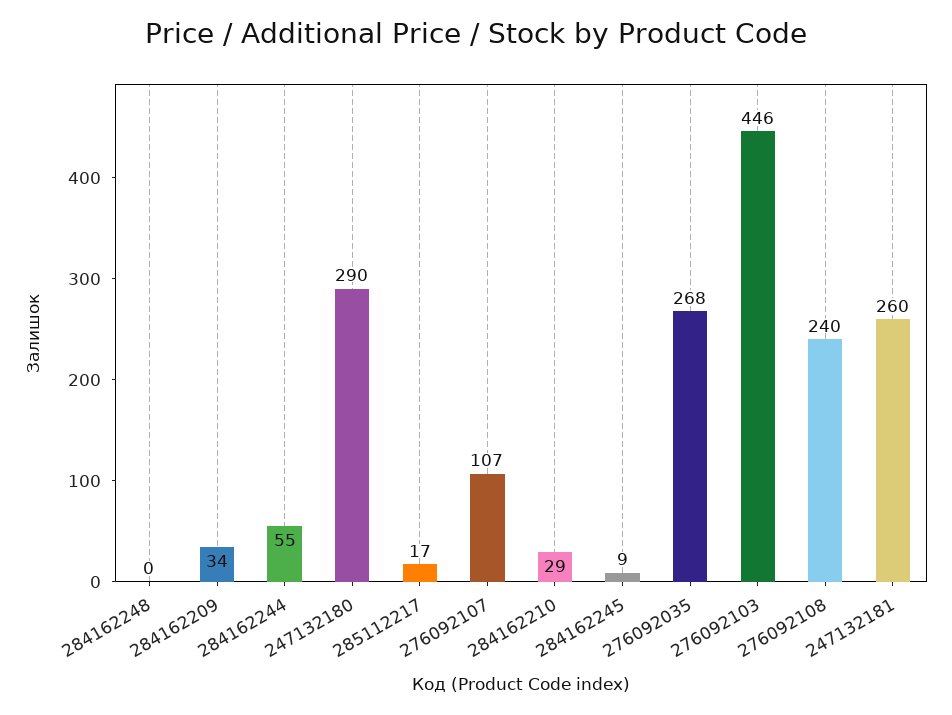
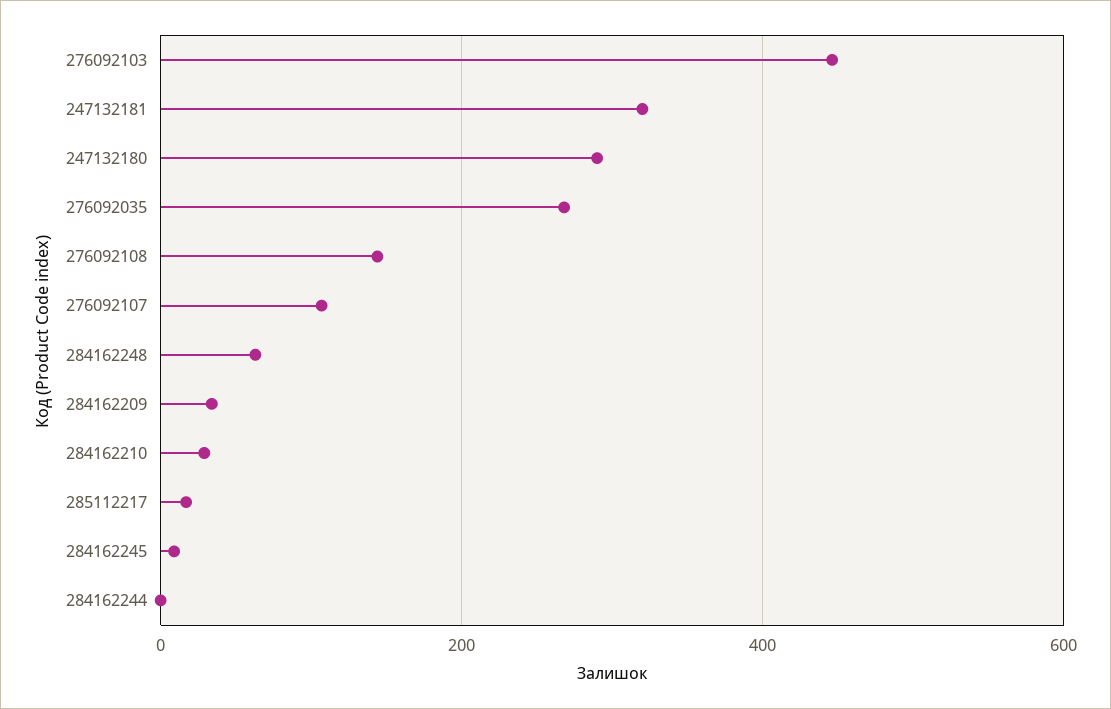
284162248: 0 -> 60
284162244: 55 -> 0
276092108: 240 -> 140
247132181: 260 -> 320

